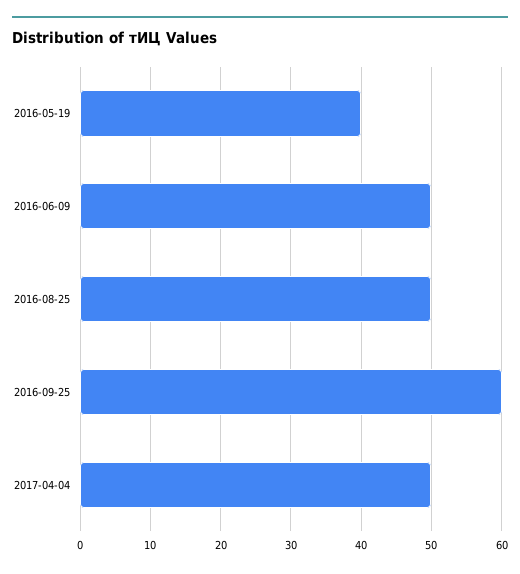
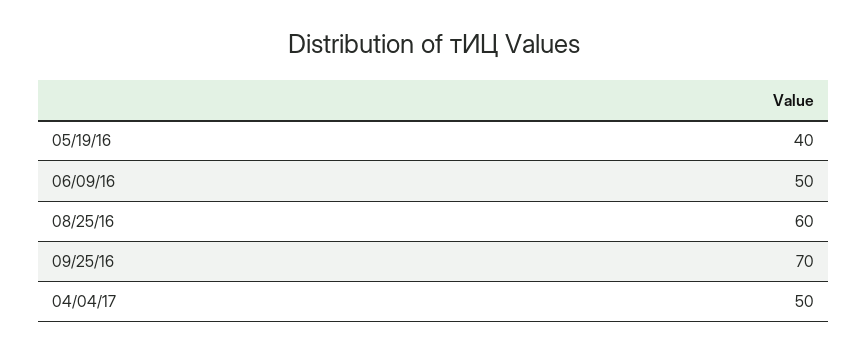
2016-08-25: 50 -> 60
2016-09-25: 60 -> 70

